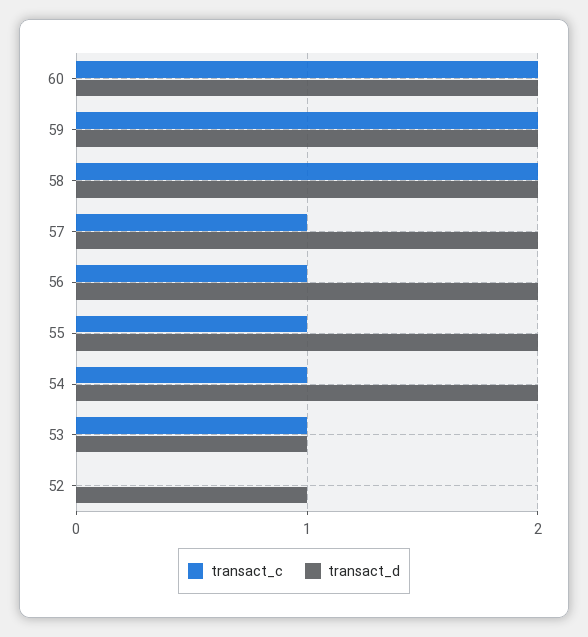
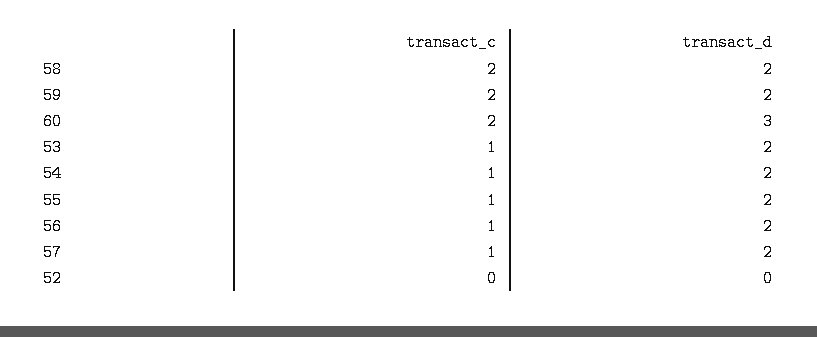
transact_d, 60: 2 -> 3
transact_d, 53: 1 -> 2
transact_d, 52: 1 -> 0

